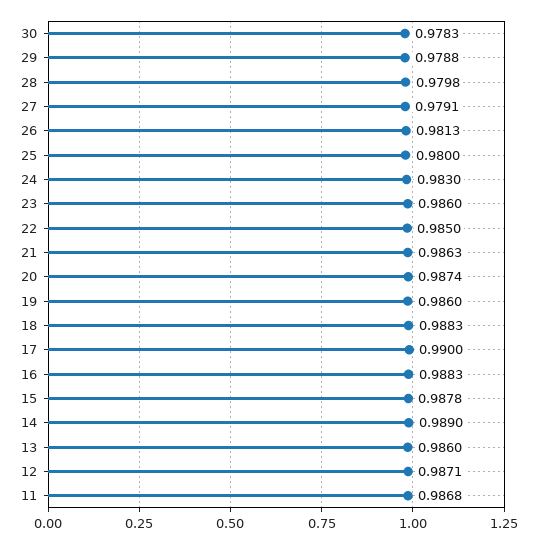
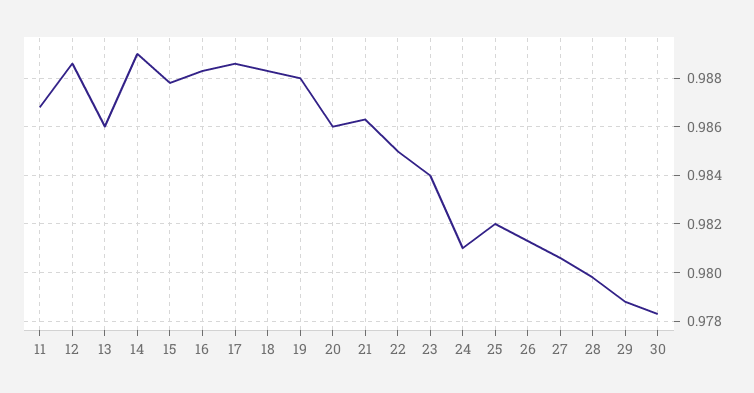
27: 0.9791 -> 0.9805
25: 0.98 -> 0.982
24: 0.983 -> 0.981
23: 0.986 -> 0.984
20: 0.9874 -> 0.986
19: 0.986 -> 0.988
17: 0.99 -> 0.9885
12: 0.9871 -> 0.9885

